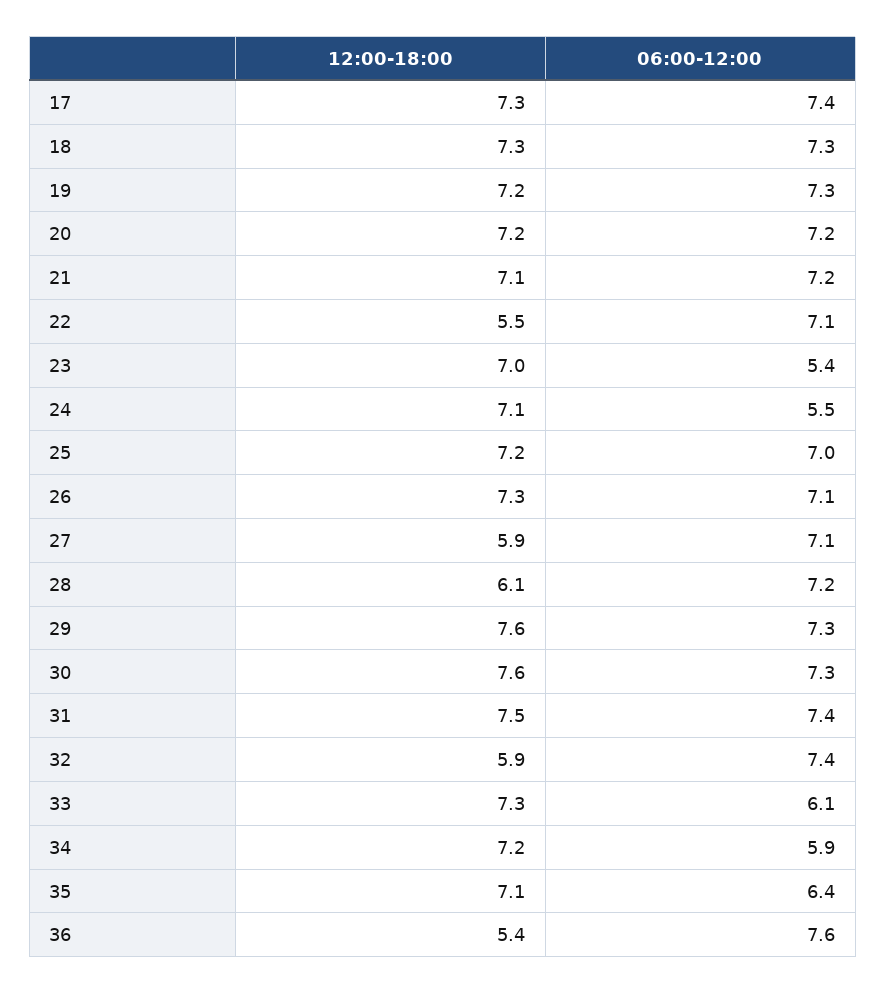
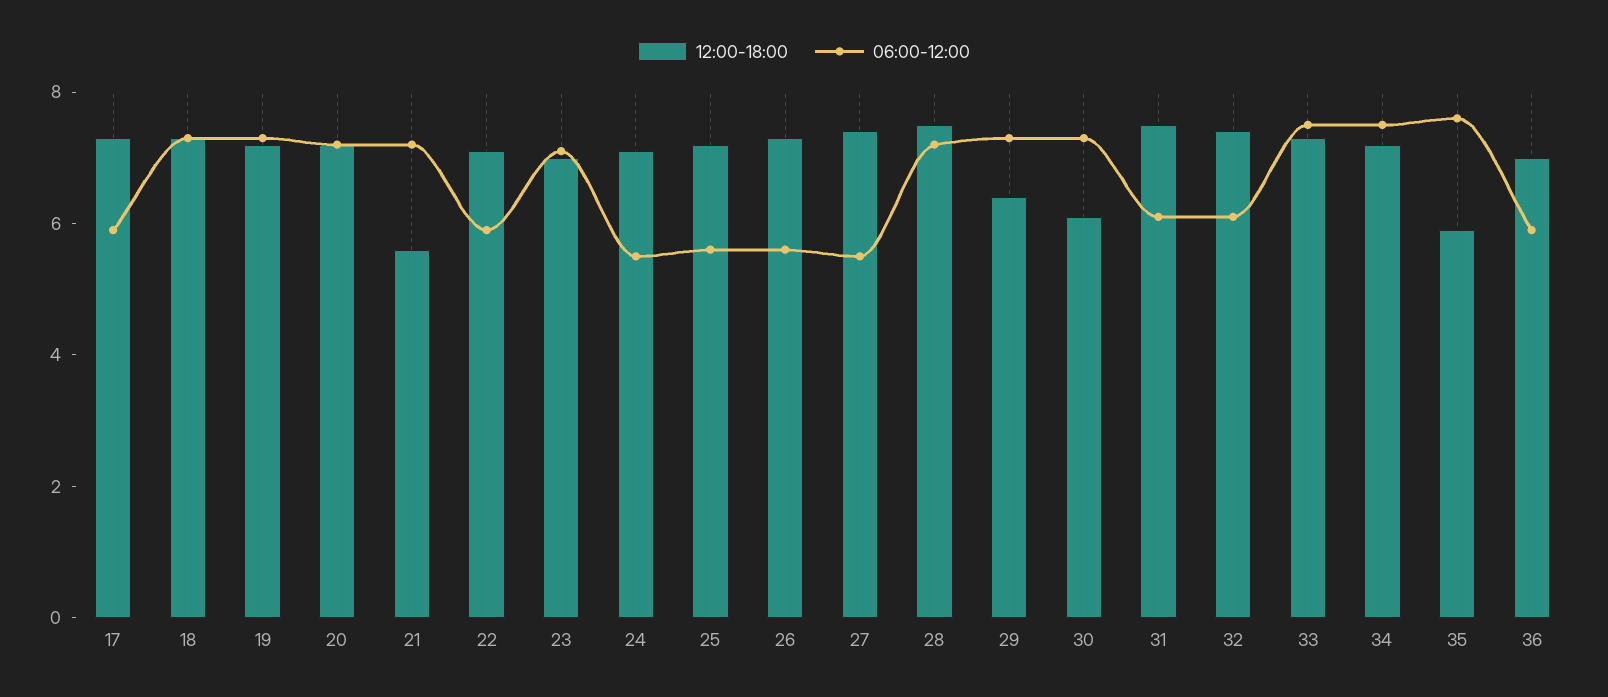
06:00-12:00, 17: 7.4 -> 6
12:00-18:00, 21: 7.1 -> 5.5
12:00-18:00, 22: 5.5 -> 7
06:00-12:00, 22: 7.1 -> 6
06:00-12:00, 23: 5.4 -> 7
06:00-12:00, 25: 7 -> 5.5
06:00-12:00, 26: 7.1 -> 5.5
12:00-18:00, 27: 5.9 -> 7.5
06:00-12:00, 27: 7.1 -> 5.5
12:00-18:00, 28: 6.1 -> 7.5
12:00-18:00, 29: 7.6 -> 6.5
12:00-18:00, 30: 7.6 -> 6
06:00-12:00, 31: 7.4 -> 6
12:00-18:00, 32: 5.9 -> 7.5
06:00-12:00, 32: 7.4 -> 6
06:00-12:00, 33: 6.1 -> 7.5
06:00-12:00, 34: 5.9 -> 7.5
12:00-18:00, 35: 7.1 -> 6
06:00-12:00, 35: 6.4 -> 7.5
12:00-18:00, 36: 5.4 -> 7
06:00-12:00, 36: 7.6 -> 6

